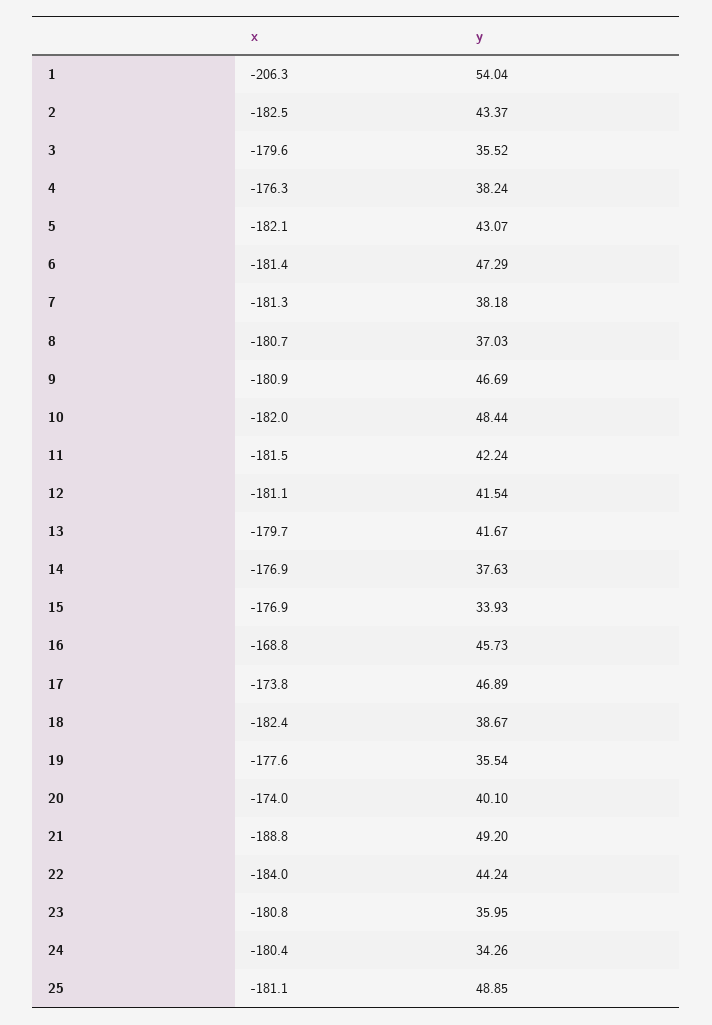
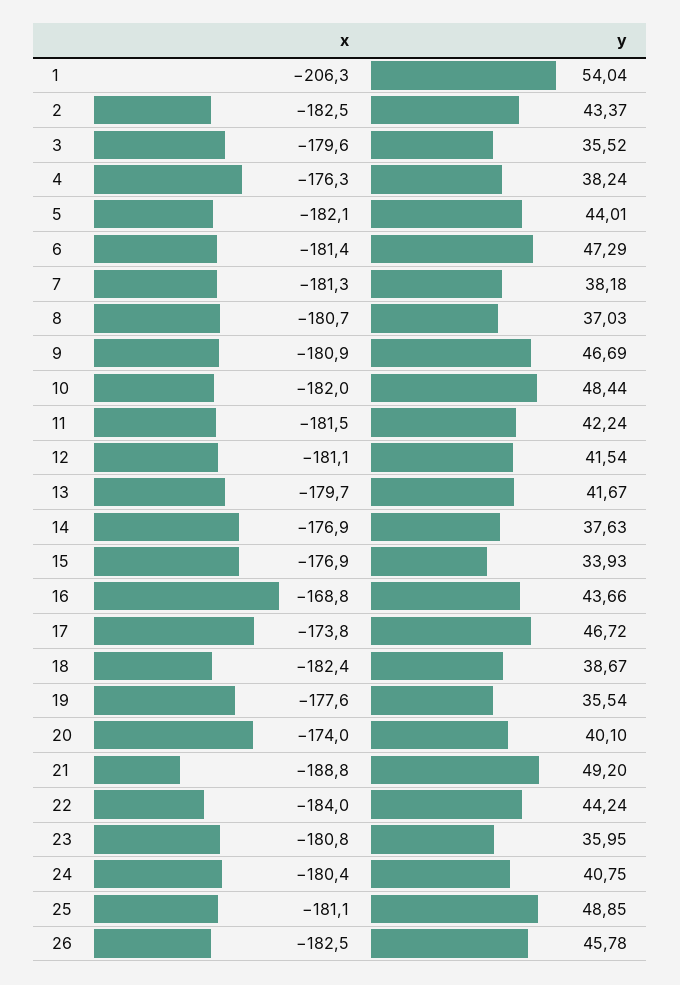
y, 5: 43.07 -> 44.01
y, 16: 45.73 -> 43.66
y, 17: 46.89 -> 46.72
y, 24: 34.26 -> 40.75
x, 26: none -> -182.5
y, 26: none -> 45.78

